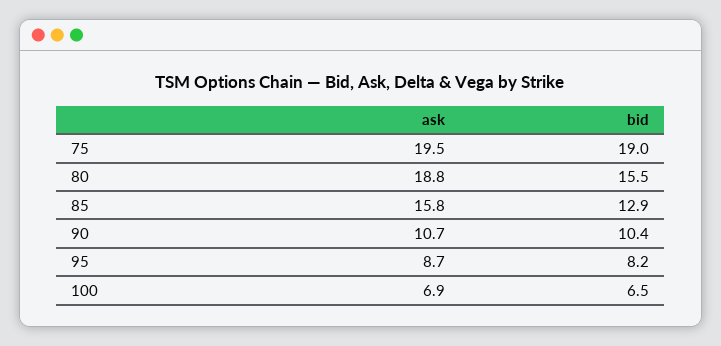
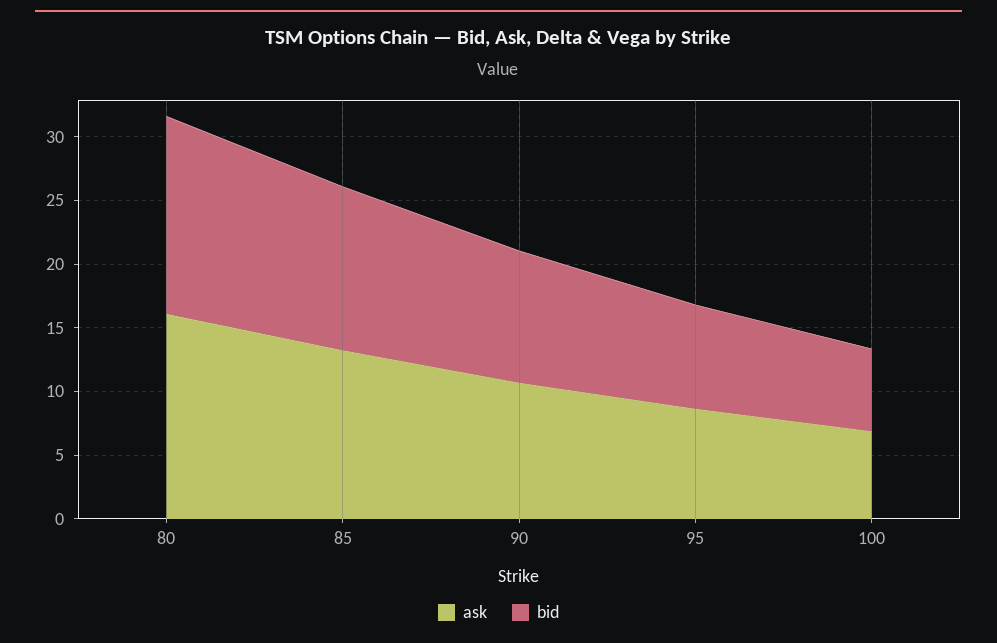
ask, 75: 19.5 -> none
bid, 75: 19 -> none
ask, 80: 18.8 -> 16
ask, 85: 15.8 -> 13

